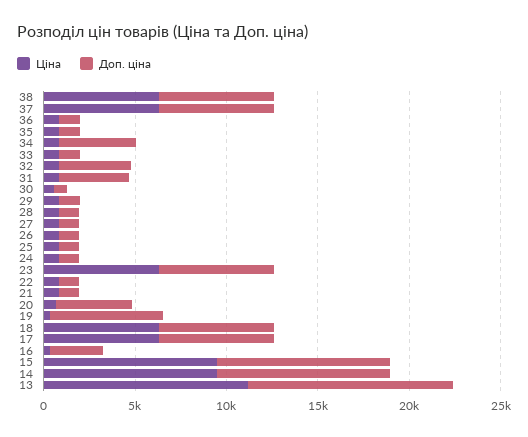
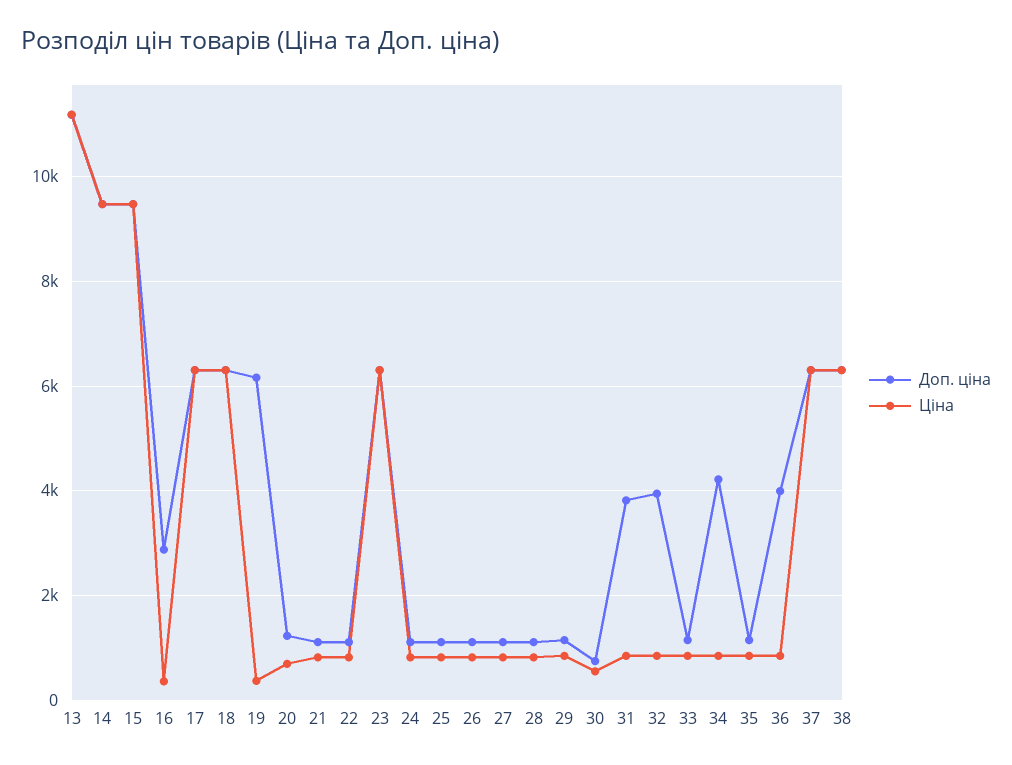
Доп. ціна, 36: 1000 -> 4000
Доп. ціна, 20: 4000 -> 1200

